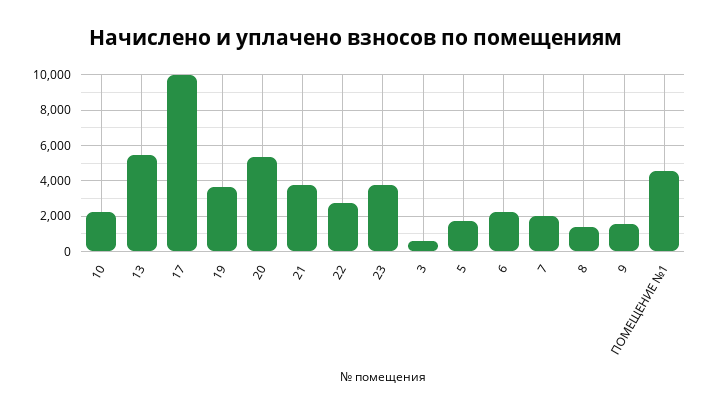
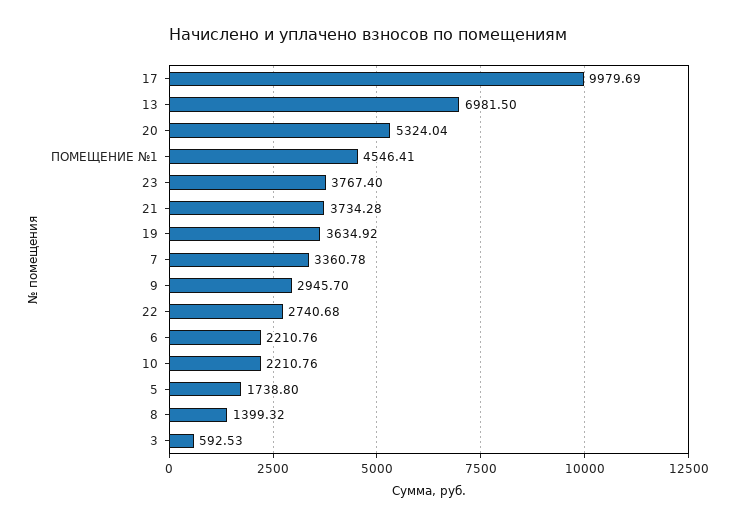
13: 5500 -> 6981.5
7: 2000 -> 3360.78
9: 1500 -> 2945.7

